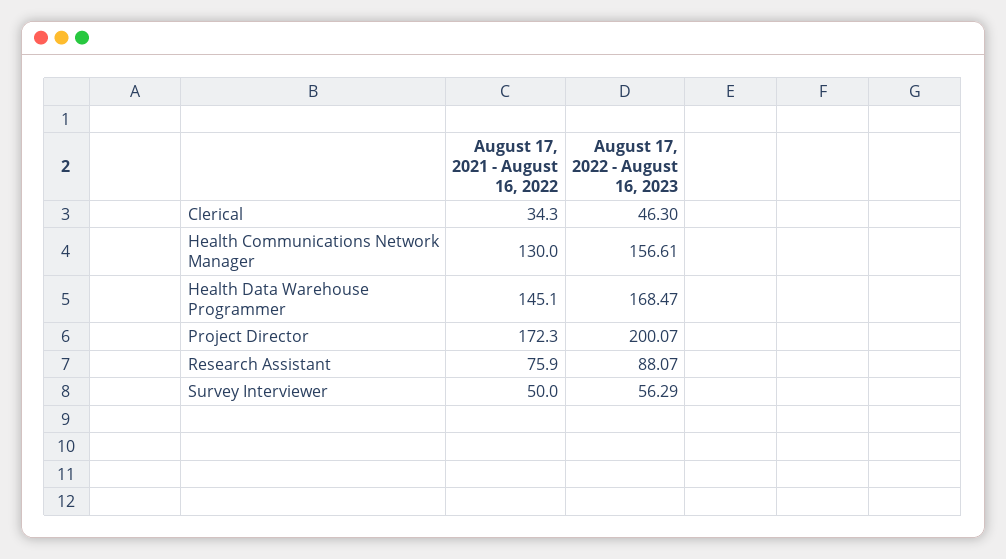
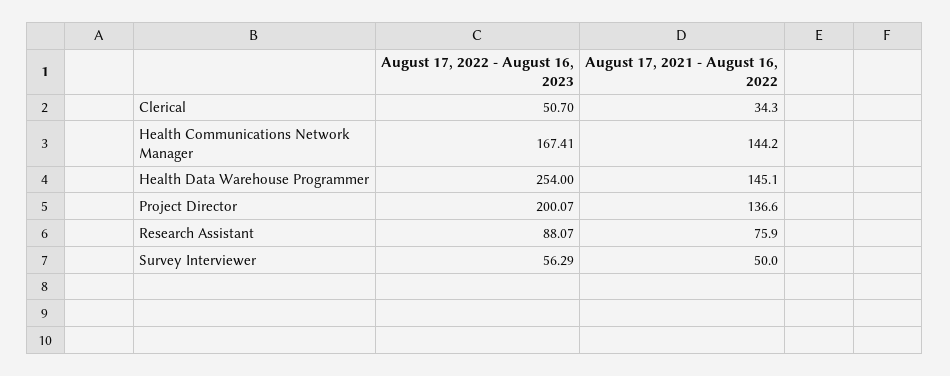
August 17, 2022 - August 16, 2023, Clerical: 46.3 -> 50.7
August 17, 2021 - August 16, 2022, Health Communications Network Manager: 130 -> 144.2
August 17, 2022 - August 16, 2023, Health Communications Network Manager: 156.61 -> 167.41
August 17, 2022 - August 16, 2023, Health Data Warehouse Programmer: 168.47 -> 254
August 17, 2021 - August 16, 2022, Project Director: 172.3 -> 136.6

